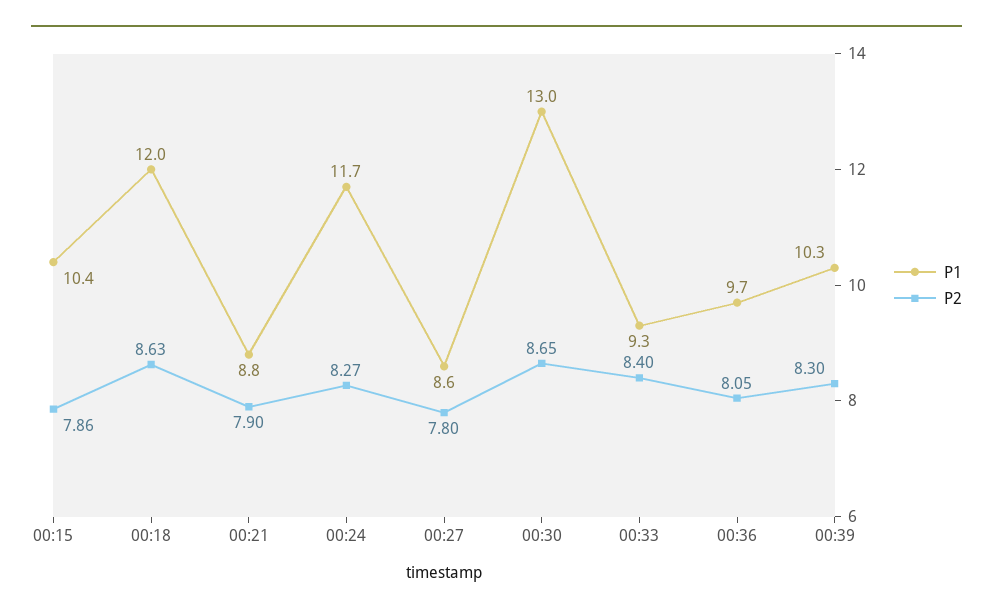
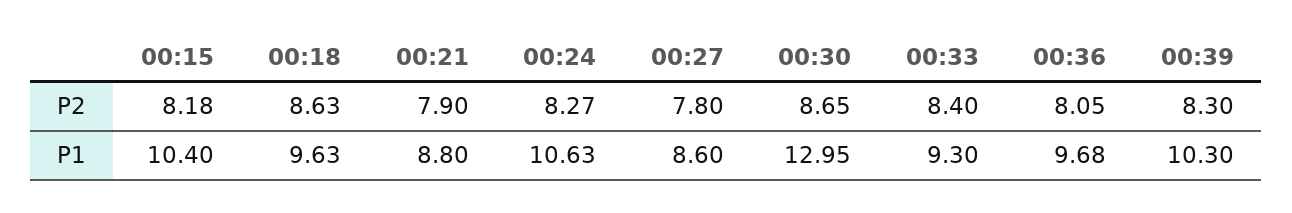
P2, 00:15: 7.86 -> 8.18
P1, 00:18: 12 -> 9.63
P1, 00:24: 11.7 -> 10.63

